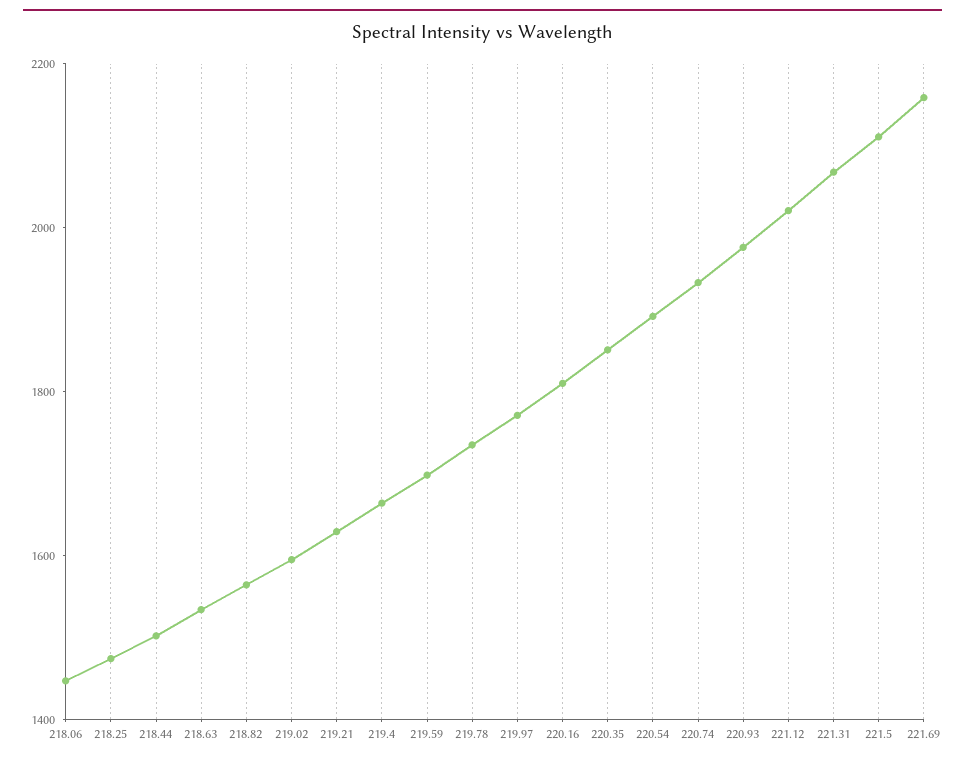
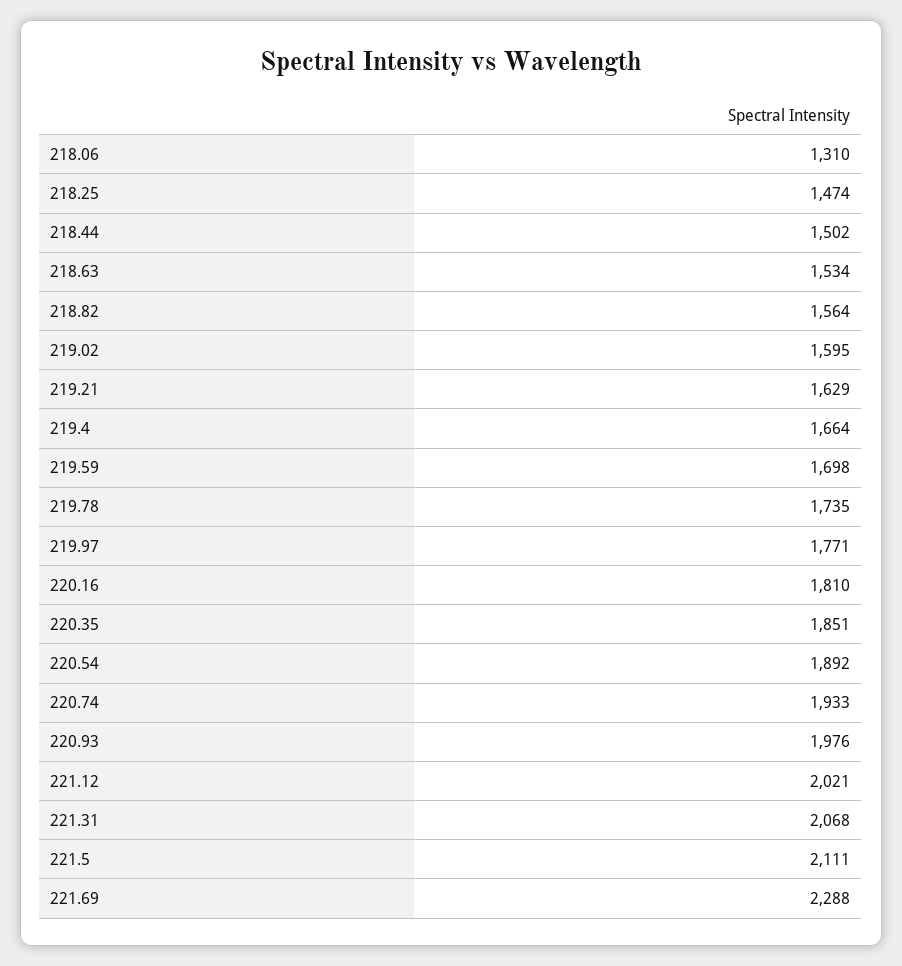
218.06: 1450 -> 1310
221.69: 2150 -> 2288

